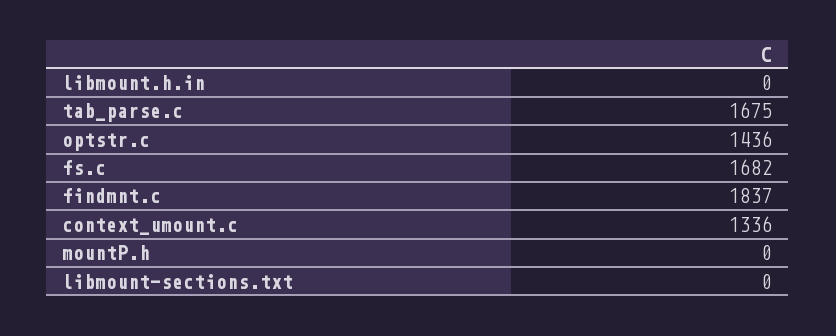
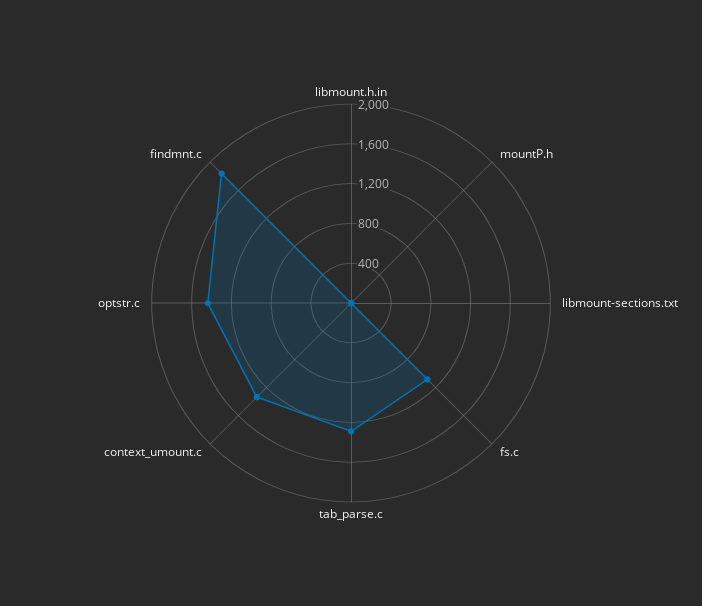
tab_parse.c: 1675 -> 1300
fs.c: 1682 -> 1100

